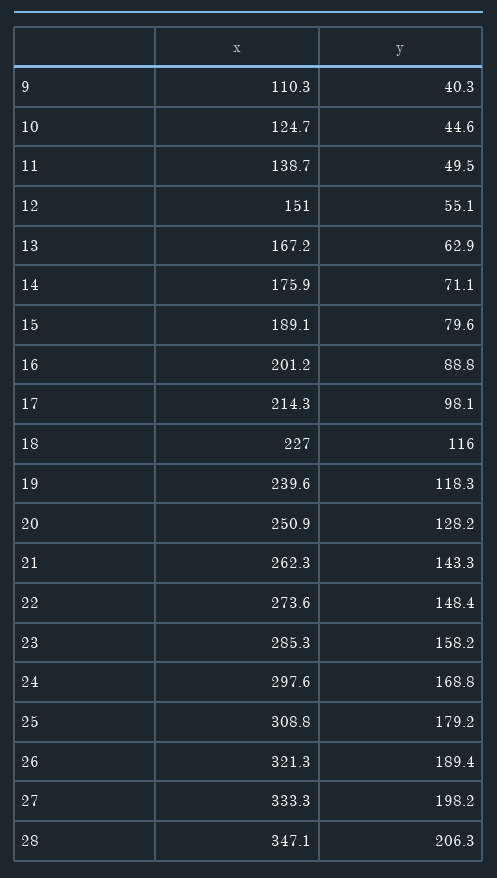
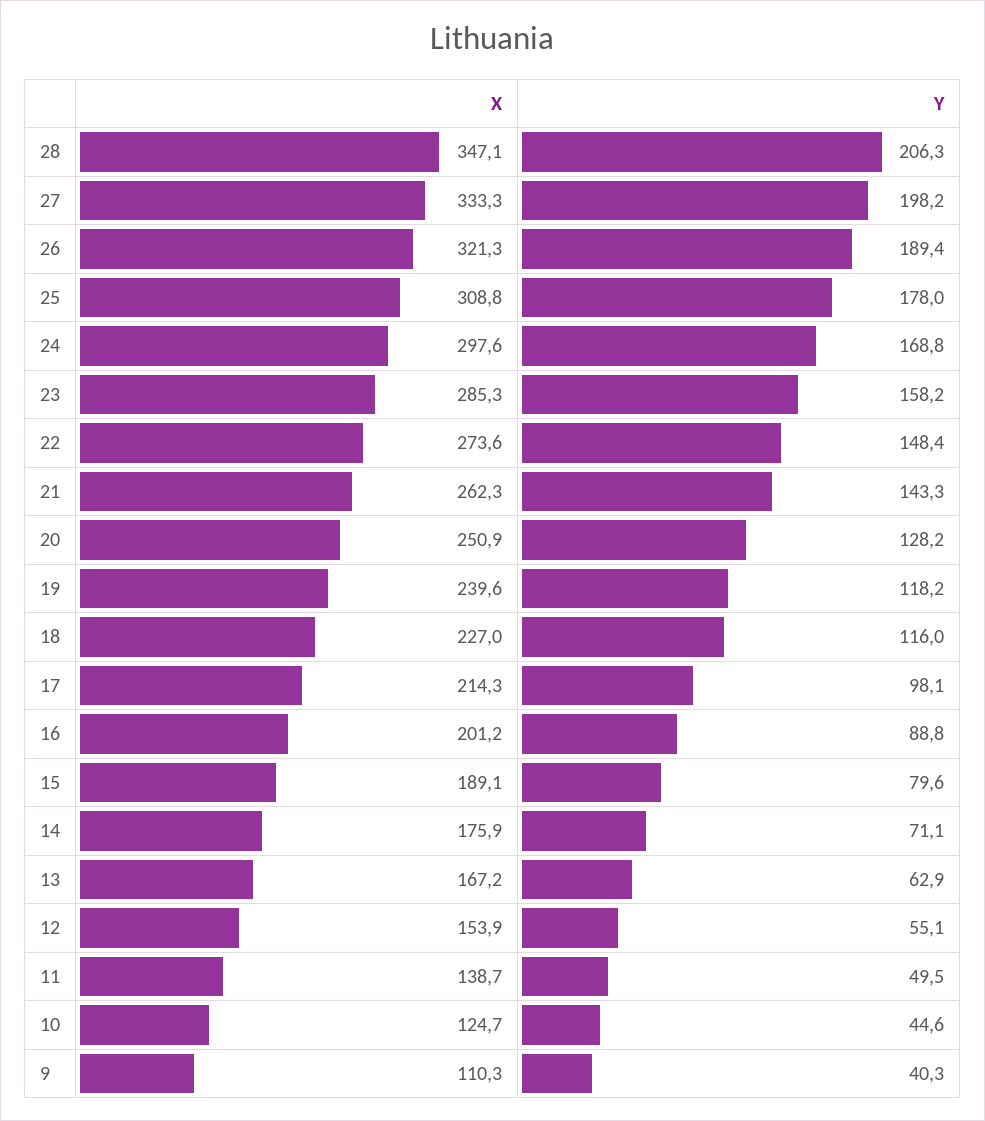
x, 12: 151 -> 153.9
y, 19: 118.3 -> 118.2
y, 25: 179.2 -> 178

